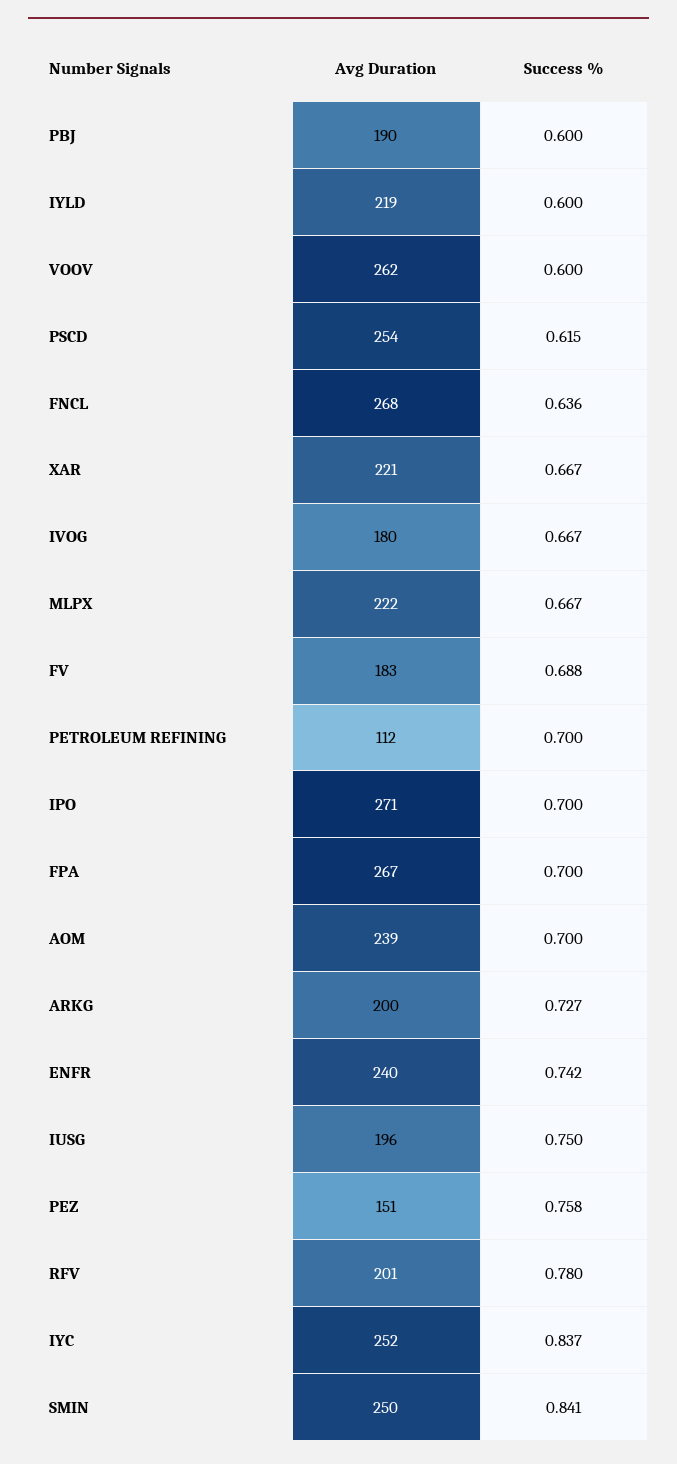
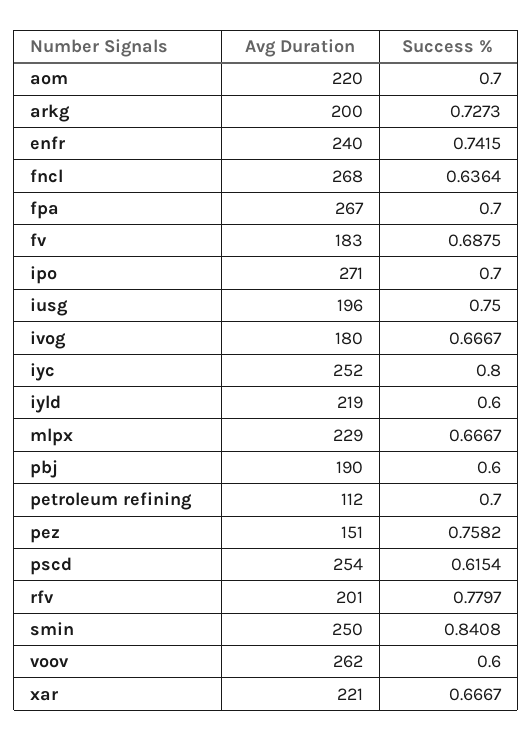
Avg Duration, MLPX: 222 -> 229
Avg Duration, AOM: 239 -> 220
Success %, IYC: 0.837 -> 0.8

